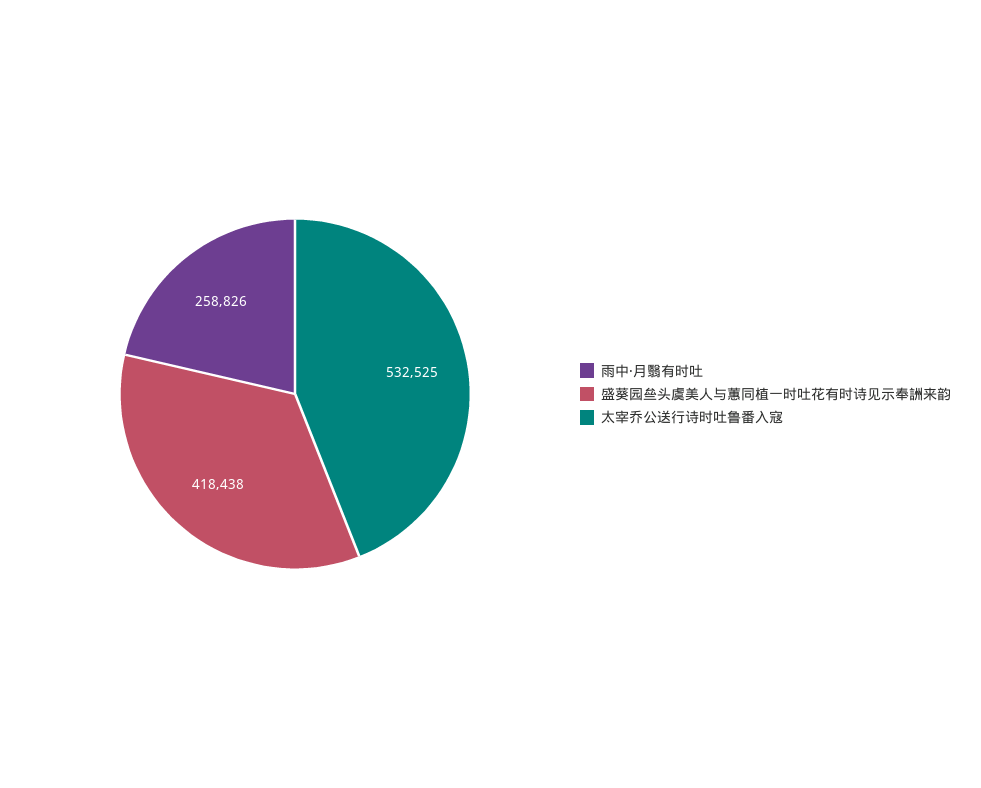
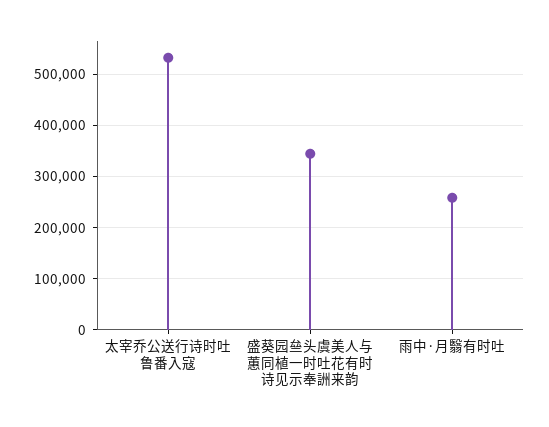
盛葵园亝头虞美人与蕙同植一时吐花有时诗见示奉詶来韵: 418438 -> 340000

